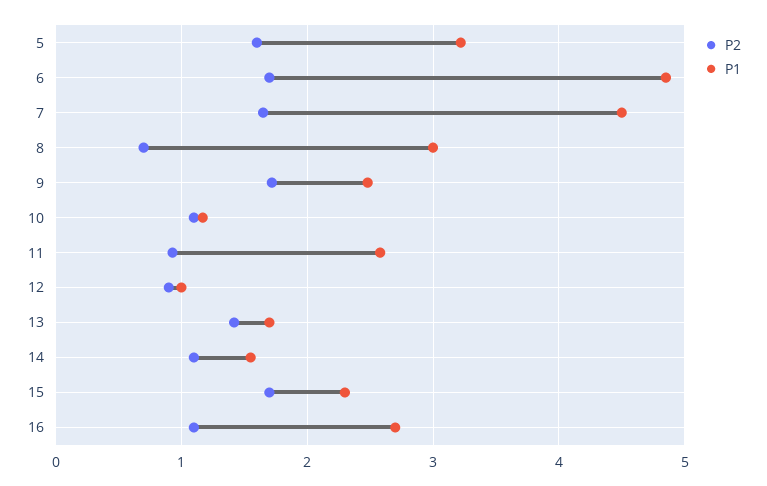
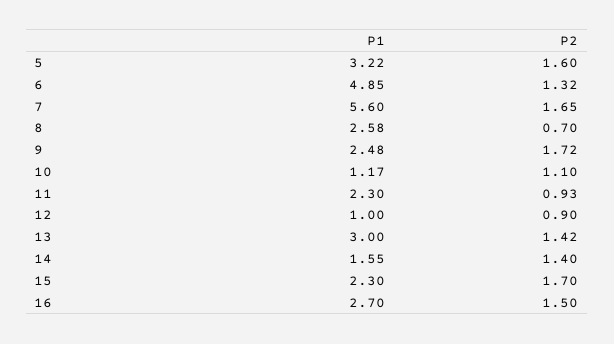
P2, 6: 1.7 -> 1.32
P1, 7: 4.5 -> 5.6
P1, 8: 3 -> 2.58
P1, 11: 2.6 -> 2.3
P1, 13: 1.7 -> 3
P2, 14: 1.1 -> 1.4
P2, 16: 1.1 -> 1.5

